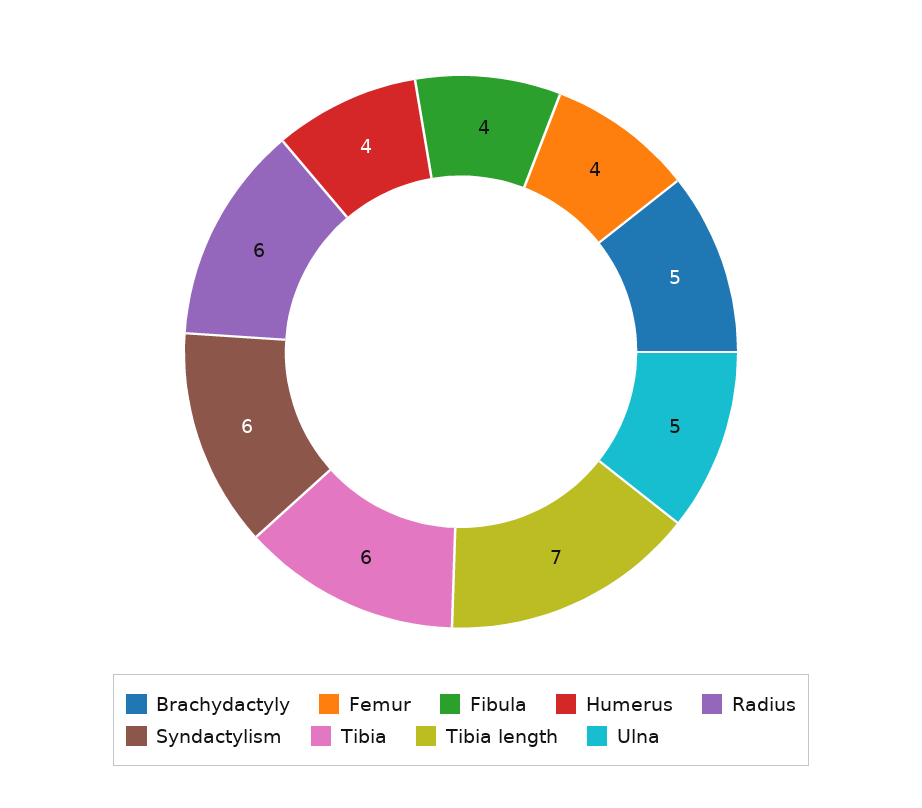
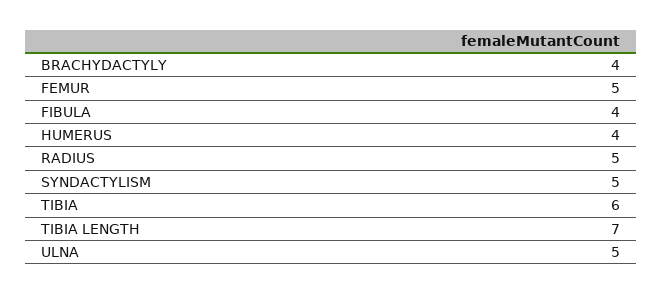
Brachydactyly: 5 -> 4
Femur: 4 -> 5
Radius: 6 -> 5
Syndactylism: 6 -> 5

